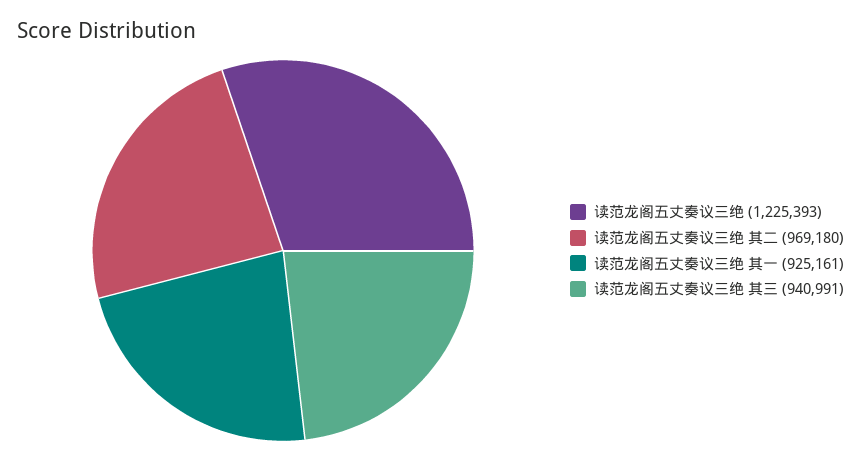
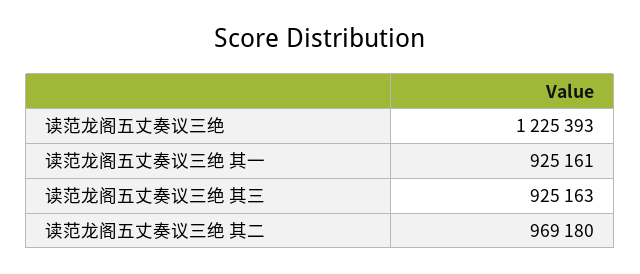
读范龙阁五丈奏议三绝 其三: 940991 -> 925163

